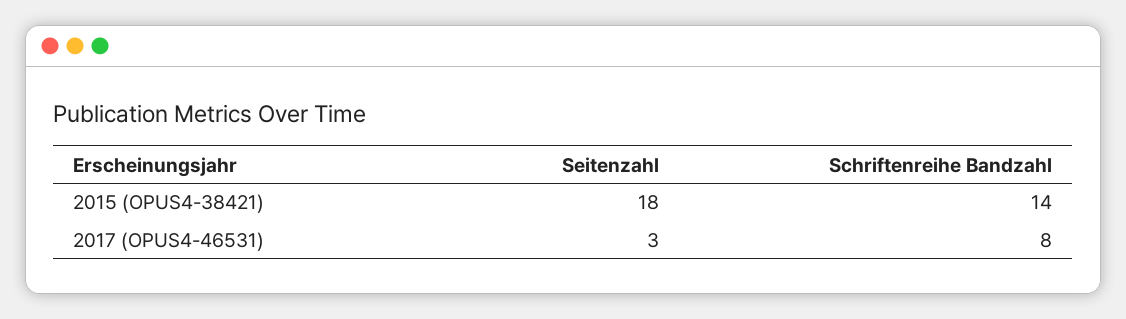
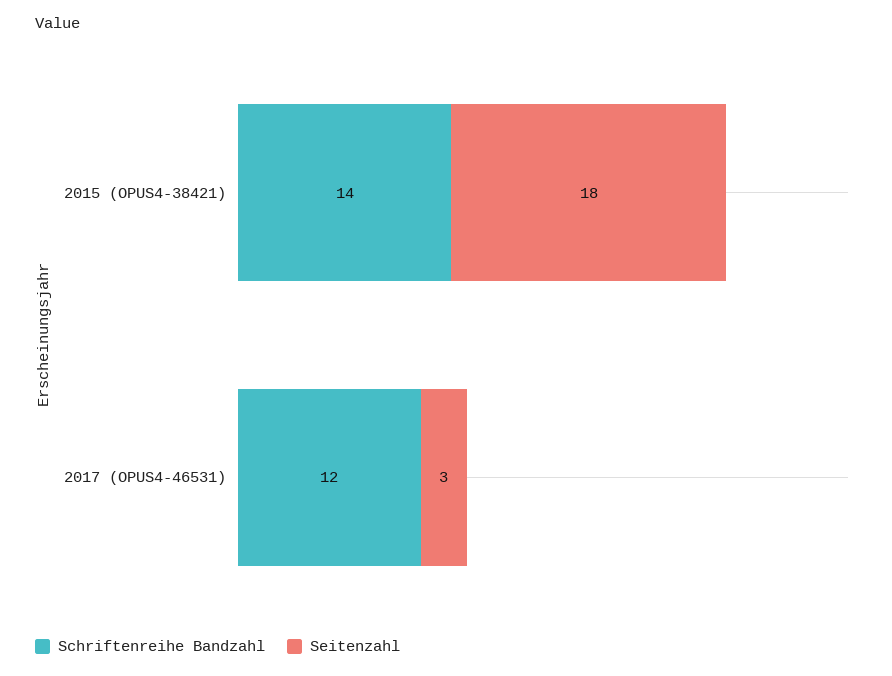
Schriftenreihe Bandzahl, 2017 (OPUS4-46531): 8 -> 12

